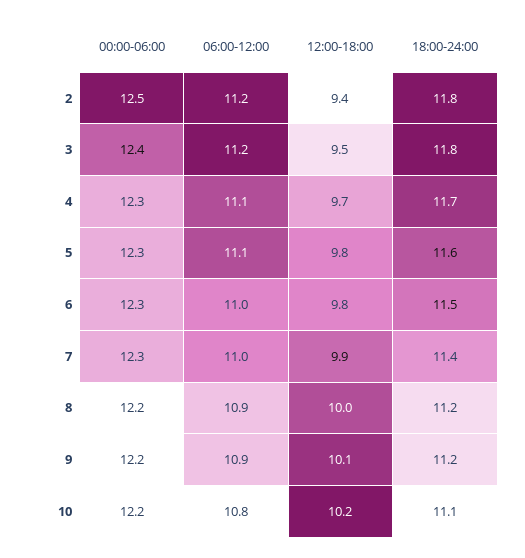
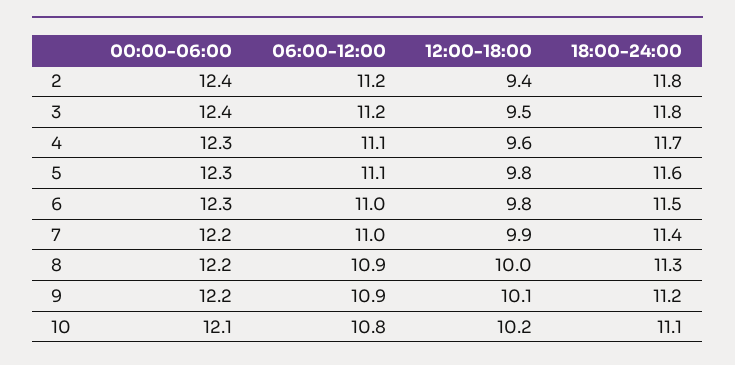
00:00-06:00, 2: 12.5 -> 12.4
12:00-18:00, 4: 9.7 -> 9.6
00:00-06:00, 7: 12.3 -> 12.2
18:00-24:00, 8: 11.2 -> 11.3
00:00-06:00, 10: 12.2 -> 12.1

